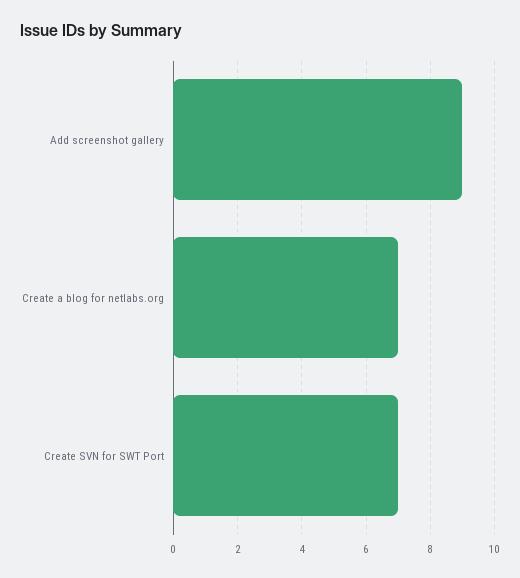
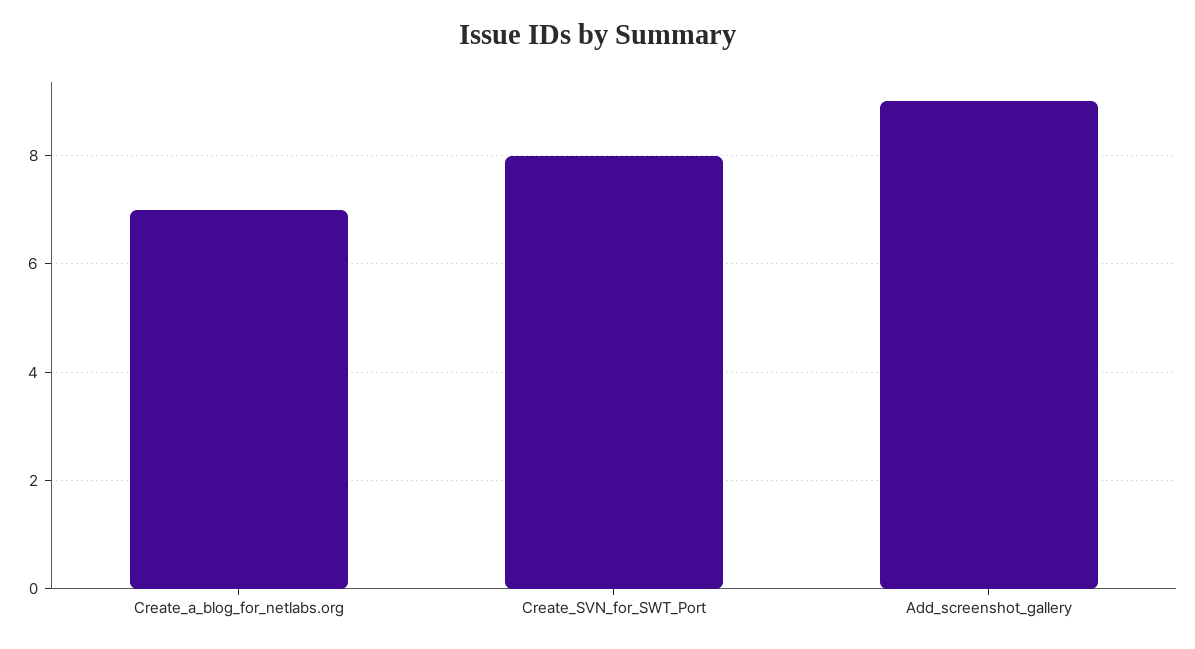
Create SVN for SWT Port: 7 -> 8

